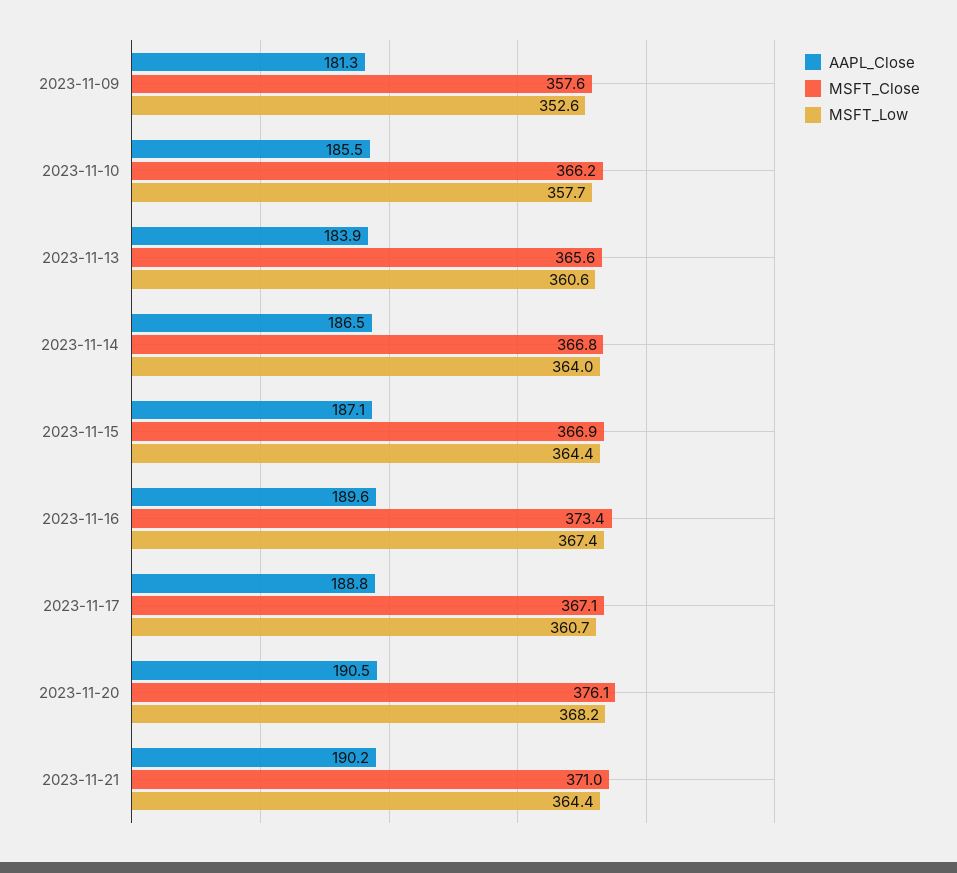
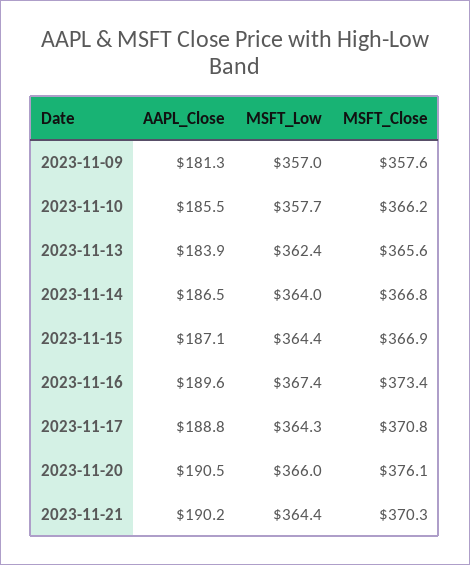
MSFT_Low, 2023-11-09: 352.6 -> 357
MSFT_Low, 2023-11-13: 360.6 -> 362.4
MSFT_Close, 2023-11-17: 367.1 -> 370.8
MSFT_Low, 2023-11-17: 360.7 -> 364.3
MSFT_Low, 2023-11-20: 368.2 -> 366
MSFT_Close, 2023-11-21: 371 -> 370.3

